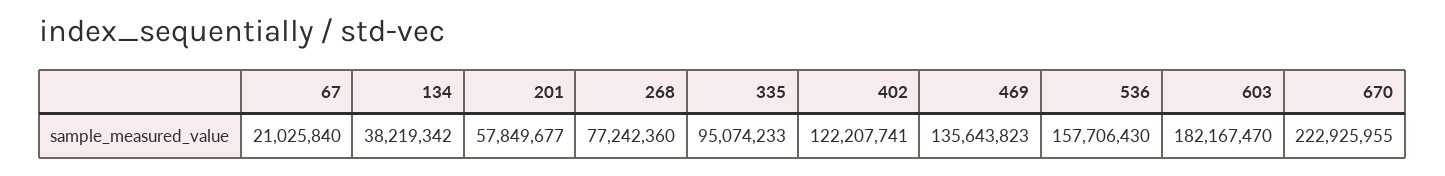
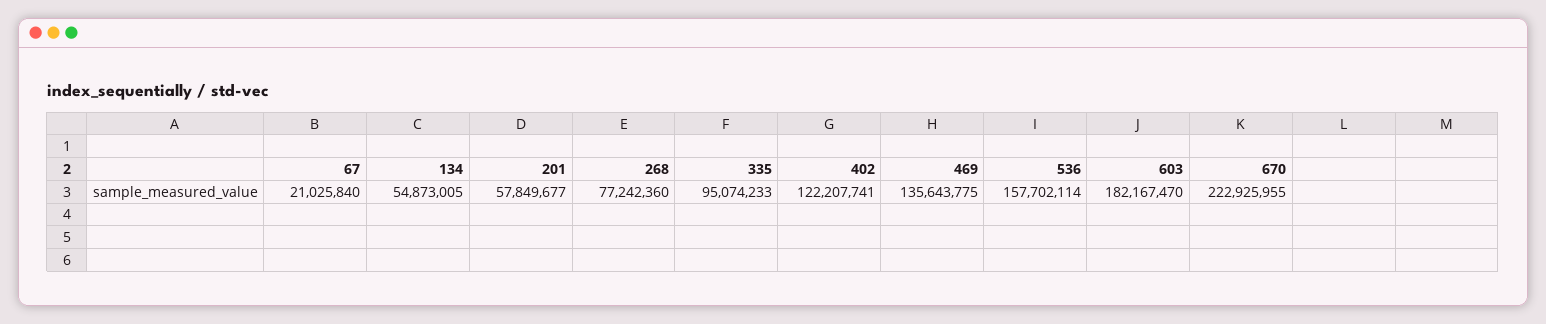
134: 38219342 -> 54873005
469: 135643823 -> 135643775
536: 157706430 -> 157702114

